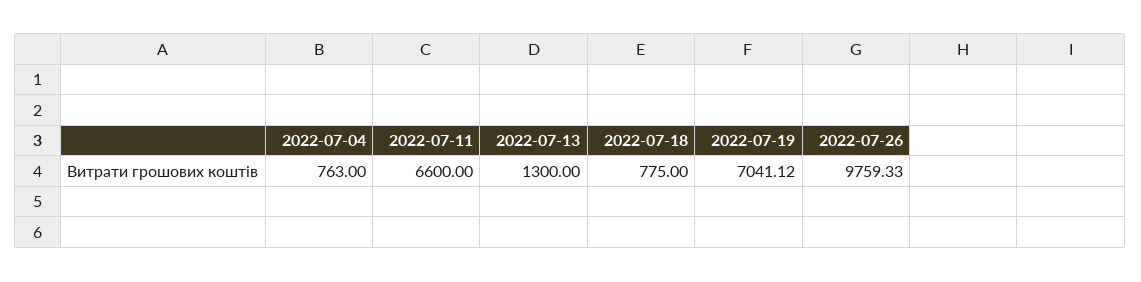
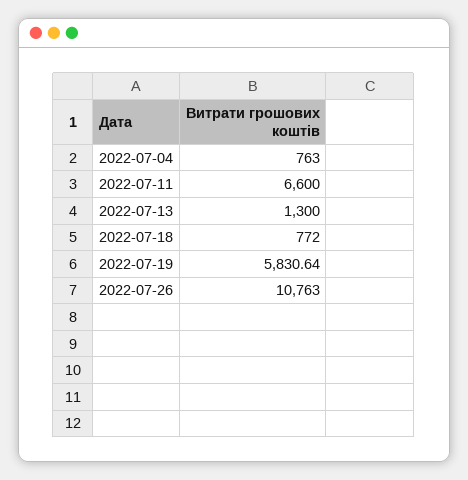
2022-07-18: 775 -> 772
2022-07-19: 7041.12 -> 5830.64
2022-07-26: 9759.33 -> 10763

